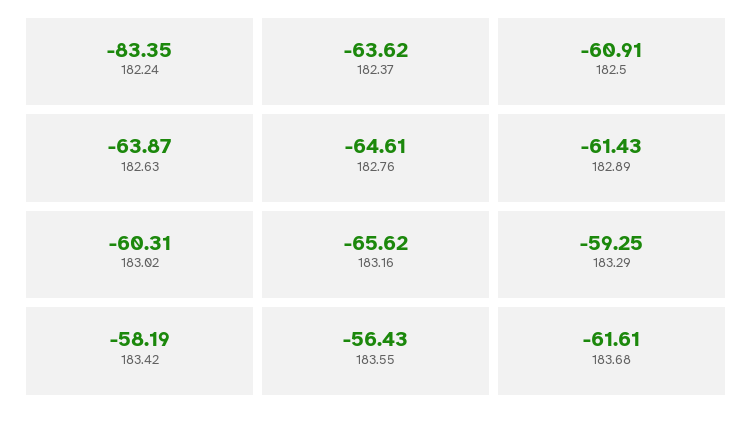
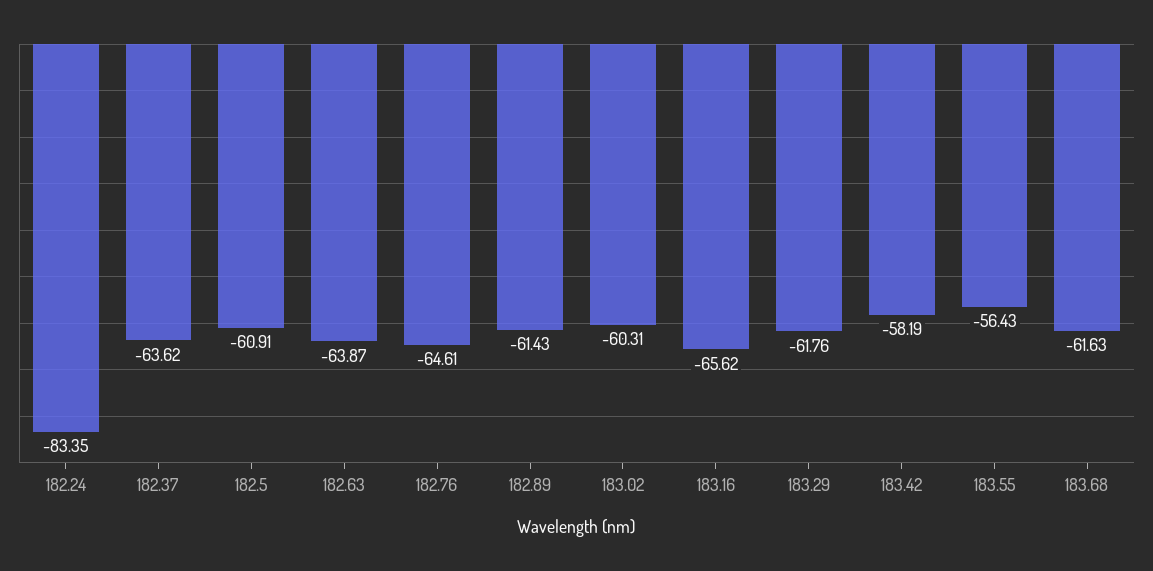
183.29: -59.25 -> -61.76
183.68: -61.61 -> -61.63

